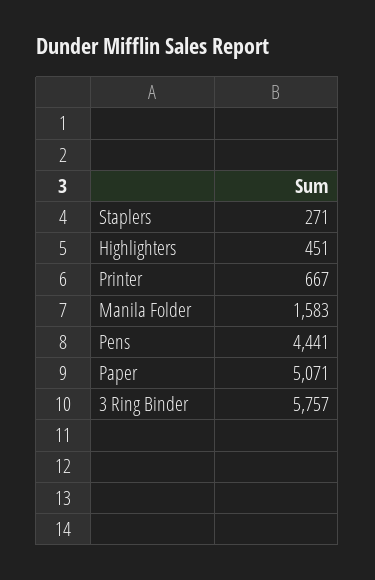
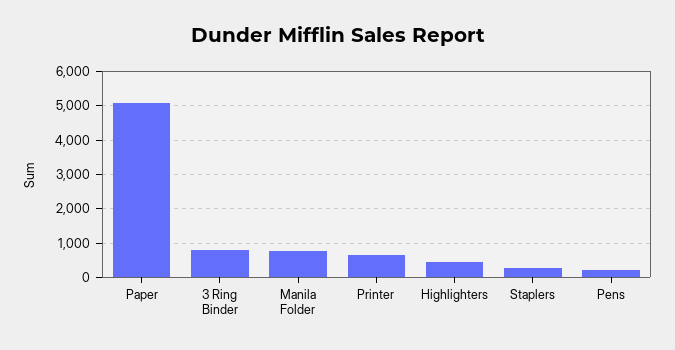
Manila Folder: 1583 -> 800
Pens: 4441 -> 200
3 Ring Binder: 5757 -> 800

